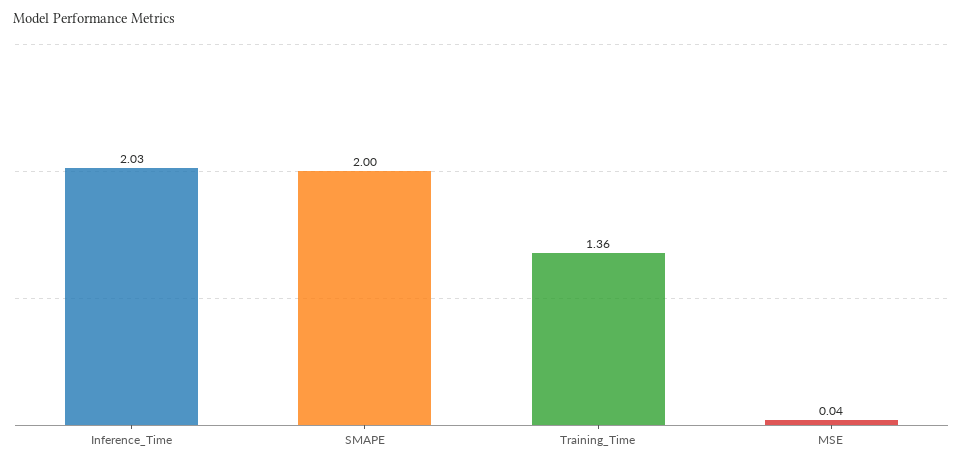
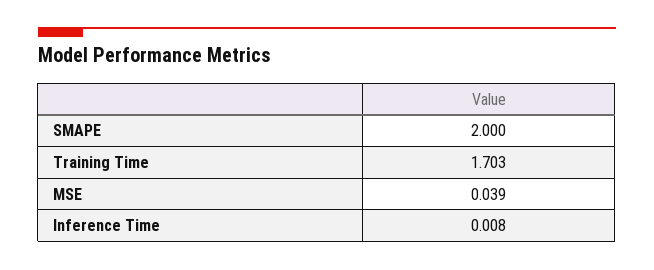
Inference_Time: 2.03 -> 0.008
Training_Time: 1.36 -> 1.703

